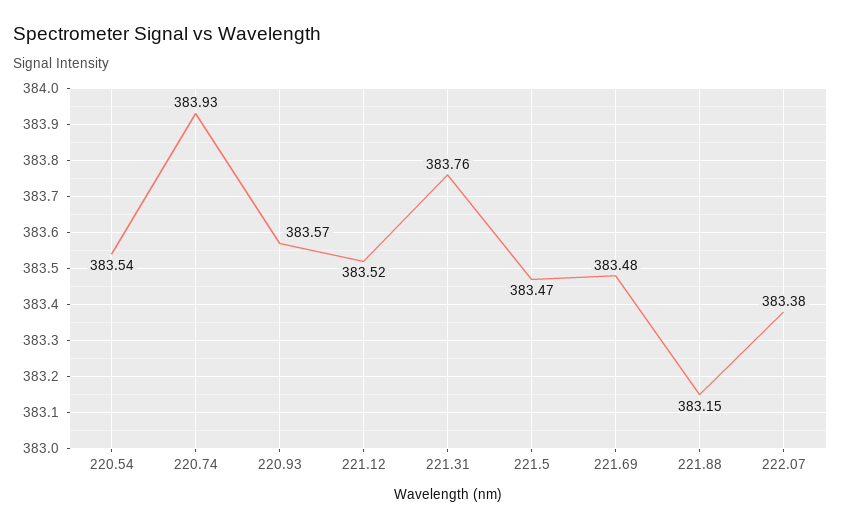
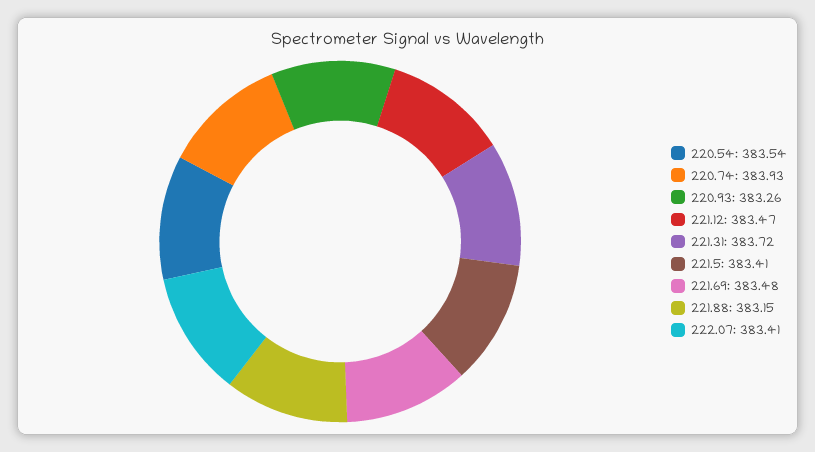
220.93: 383.57 -> 383.26
221.12: 383.52 -> 383.47
221.31: 383.76 -> 383.72
221.5: 383.47 -> 383.41
222.07: 383.38 -> 383.41

